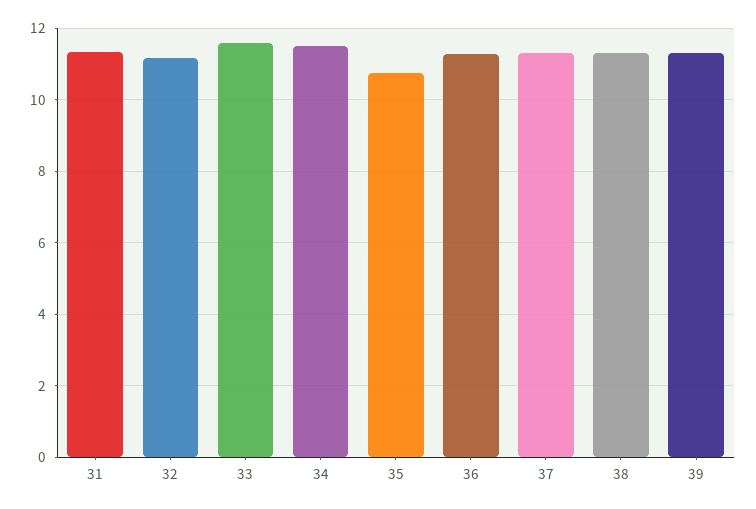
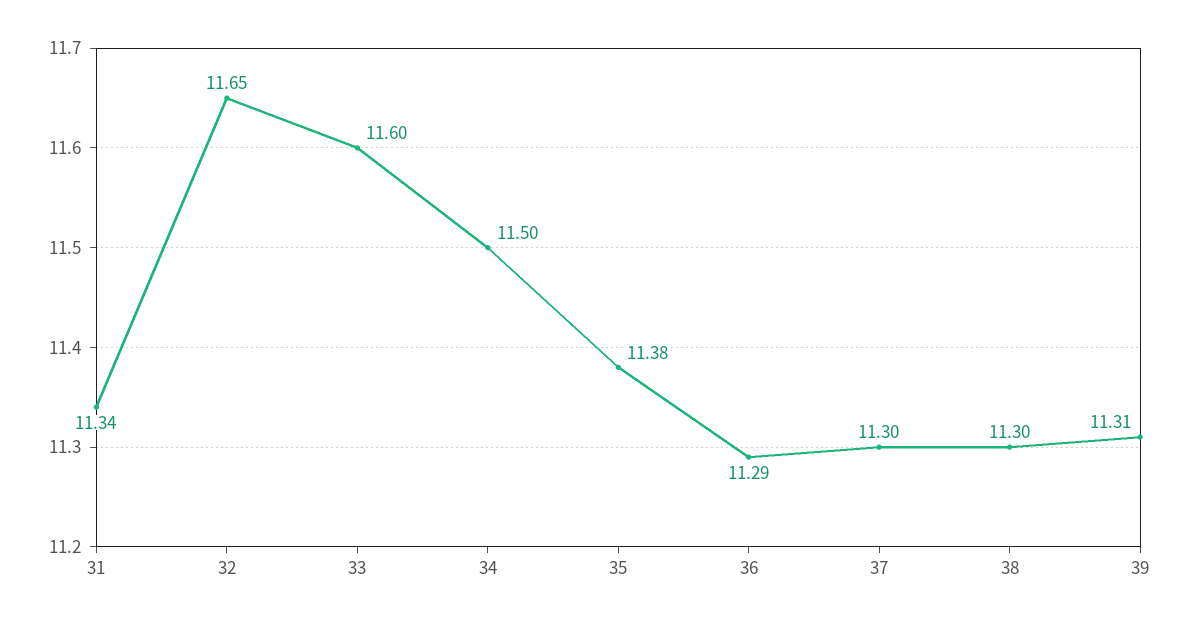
32: 11.2 -> 11.65
35: 10.8 -> 11.38

